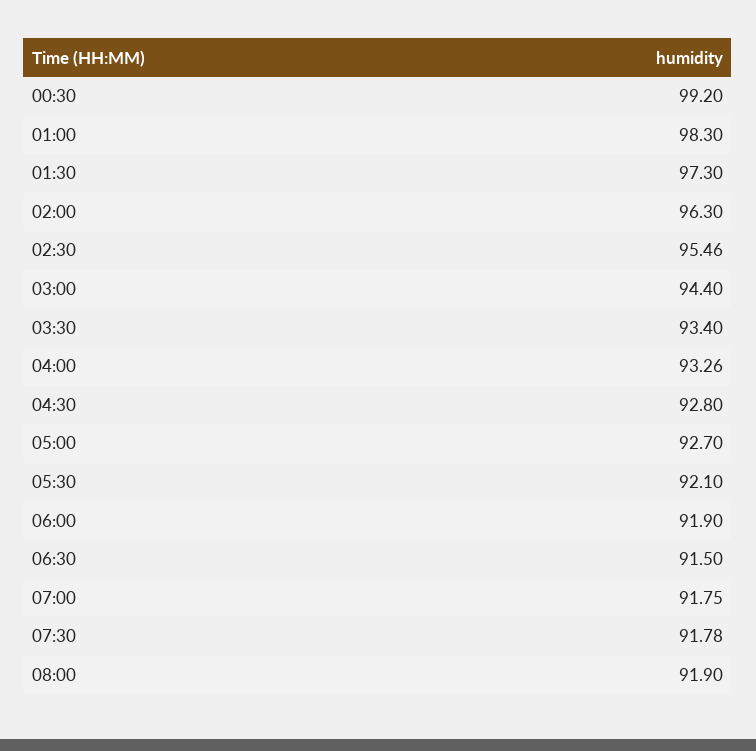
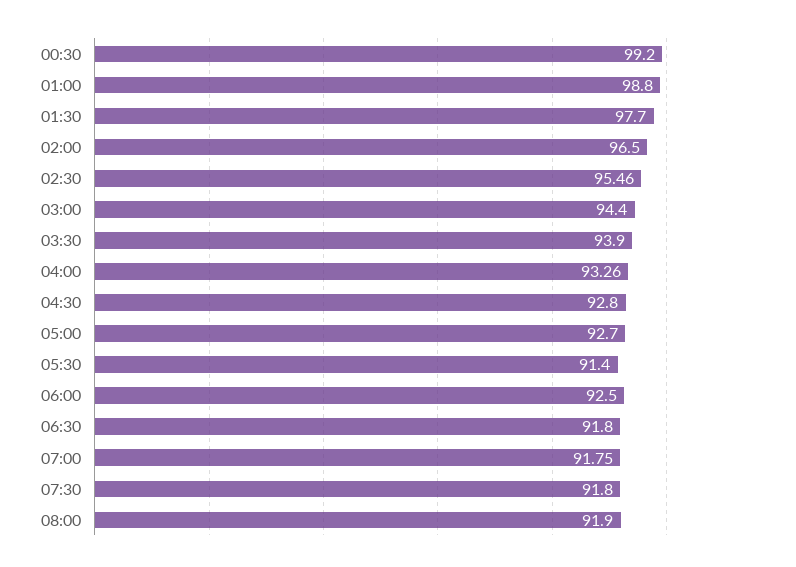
01:00: 98.3 -> 98.8
01:30: 97.3 -> 97.7
02:00: 96.3 -> 96.5
03:30: 93.4 -> 93.9
05:30: 92.1 -> 91.4
06:00: 91.9 -> 92.5
06:30: 91.5 -> 91.8
07:30: 91.78 -> 91.8

